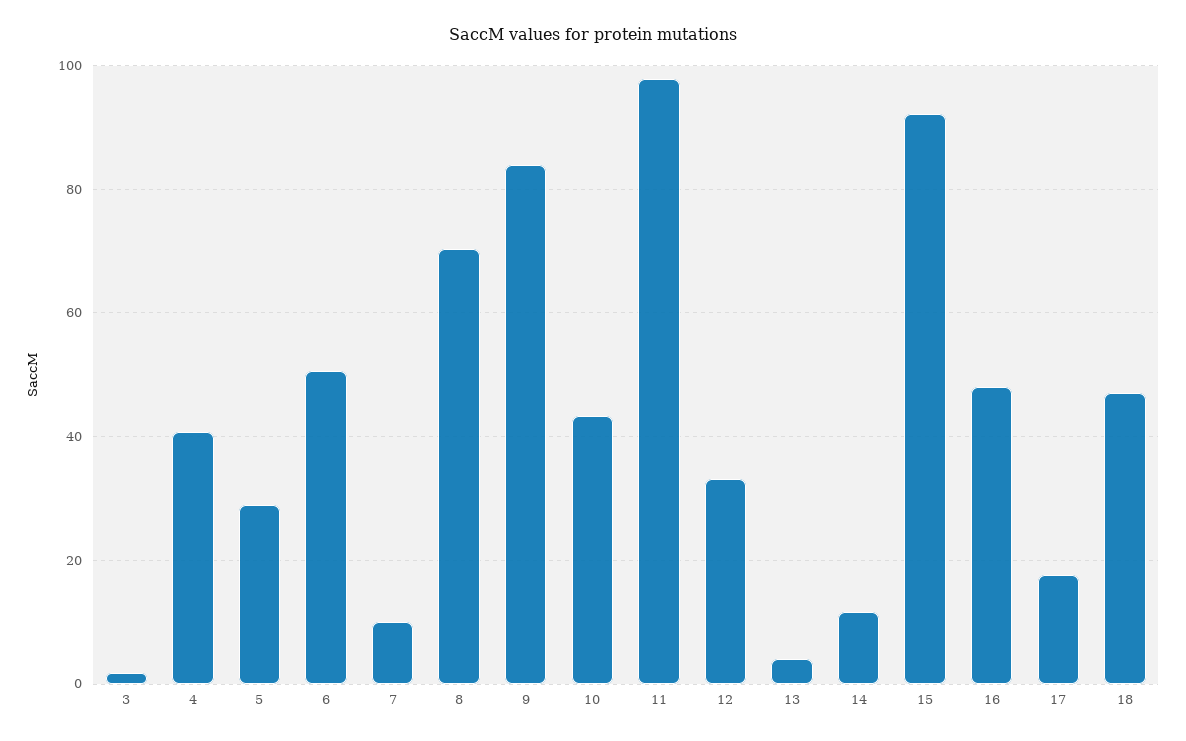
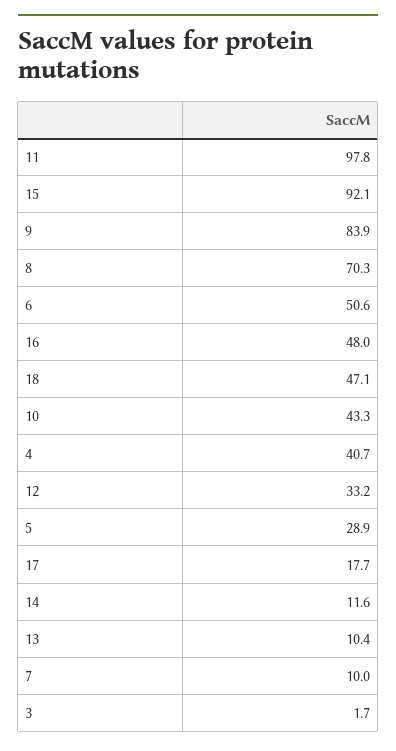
13: 4 -> 10.4

